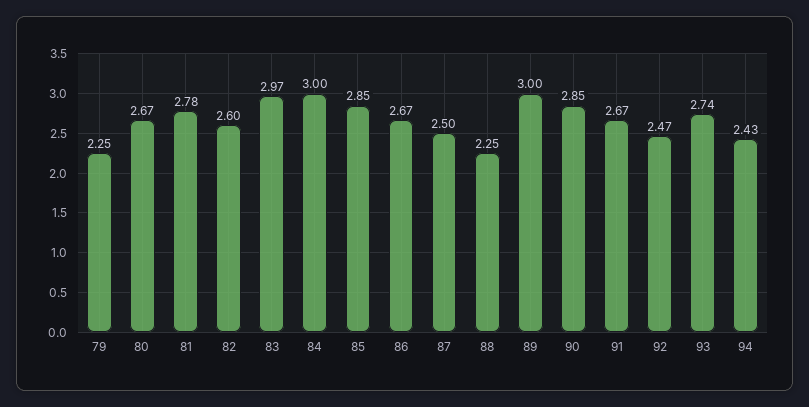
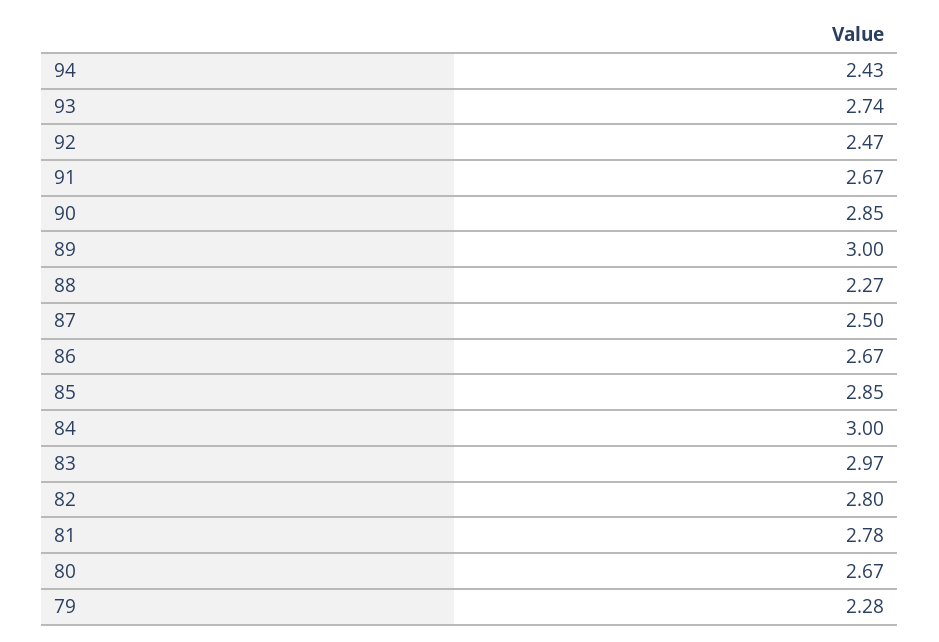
79: 2.25 -> 2.28
82: 2.6 -> 2.8
88: 2.25 -> 2.27

